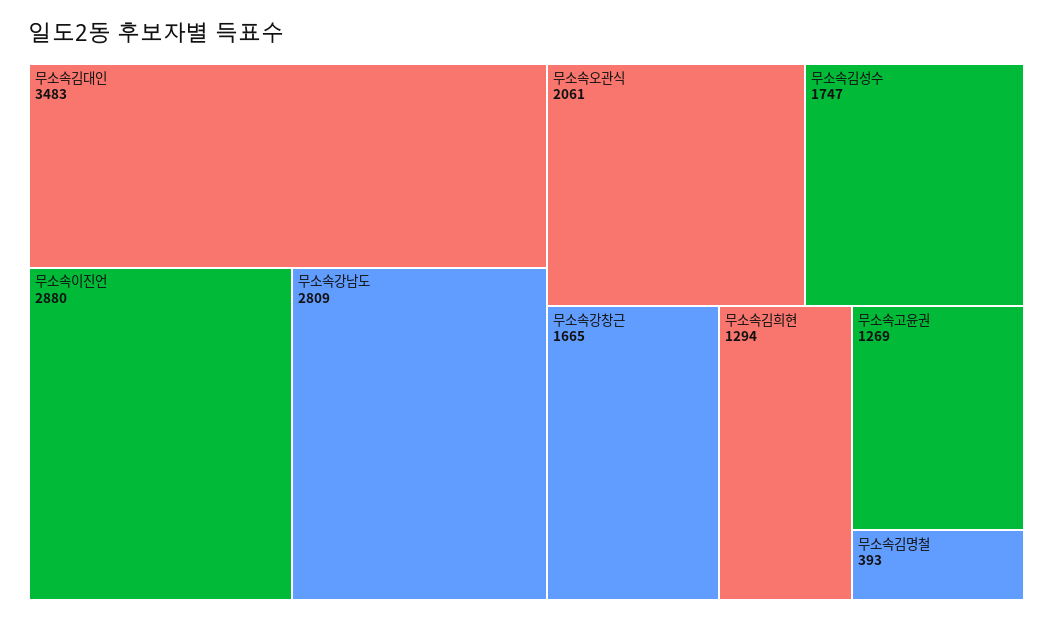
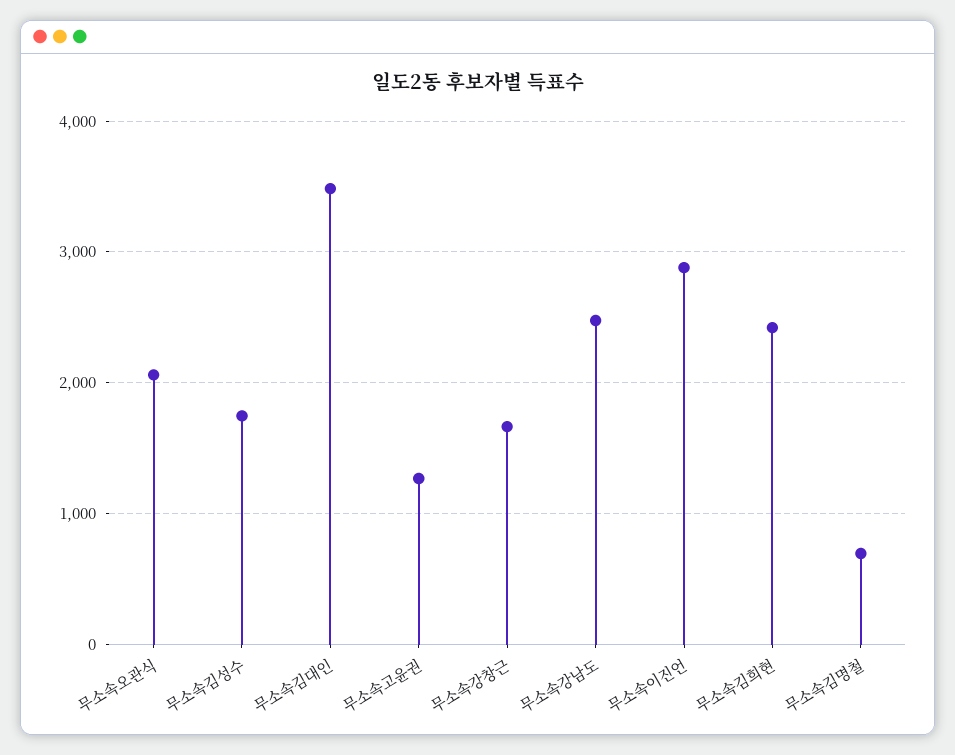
무소속강남도: 2809 -> 2500
무소속김희현: 1294 -> 2400
무소속김명철: 393 -> 700

